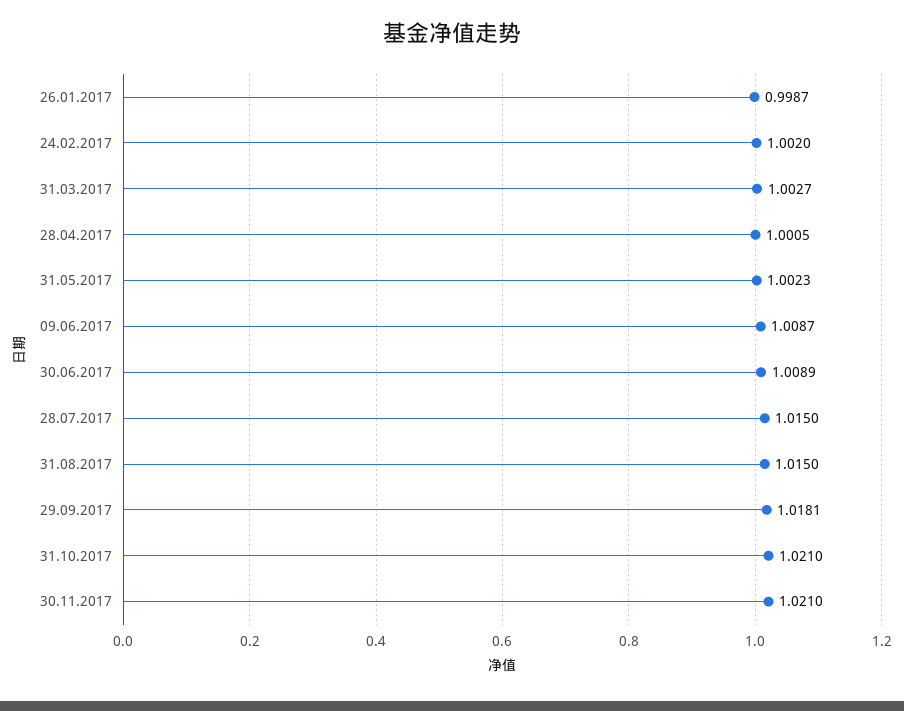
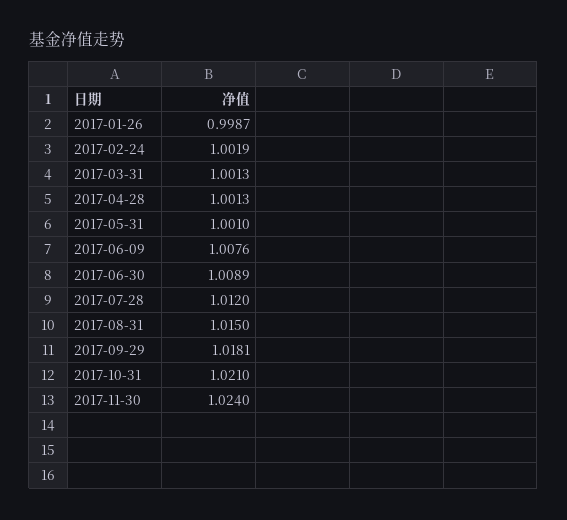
24.02.2017: 1.002 -> 1.0019
31.03.2017: 1.0027 -> 1.0013
28.04.2017: 1.0005 -> 1.0013
31.05.2017: 1.0023 -> 1.001
09.06.2017: 1.0087 -> 1.0076
28.07.2017: 1.015 -> 1.012
30.11.2017: 1.021 -> 1.024

